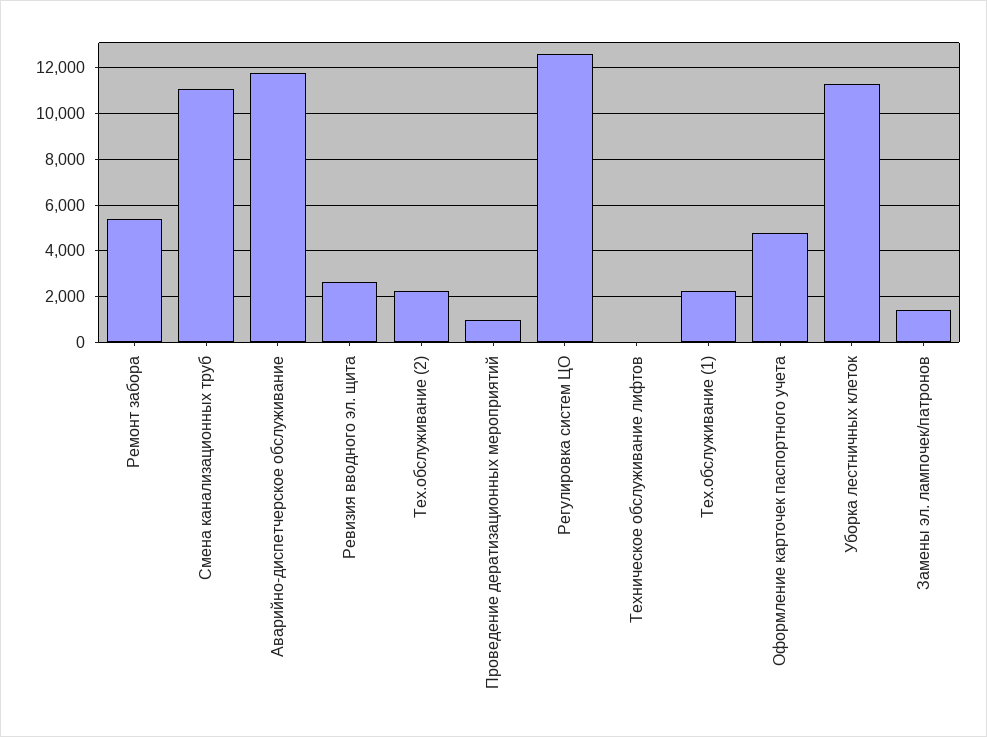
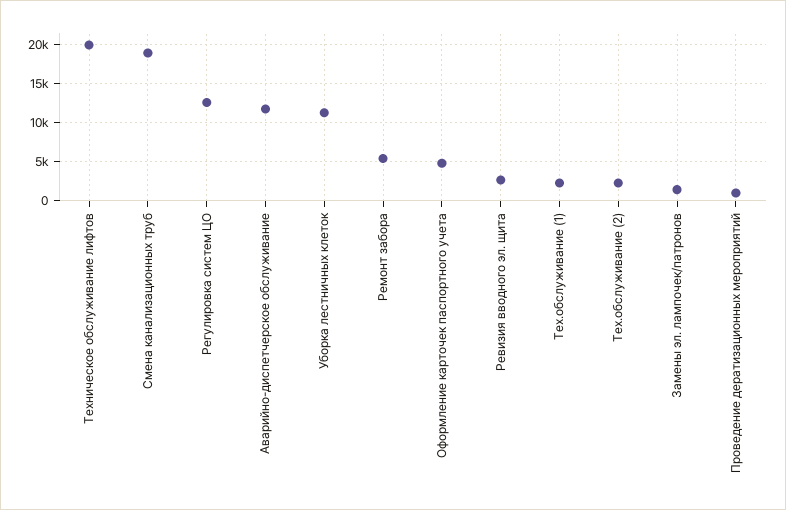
Смена канализационных труб: 11000 -> 19000
Техническое обслуживание лифтов: 0 -> 20000

